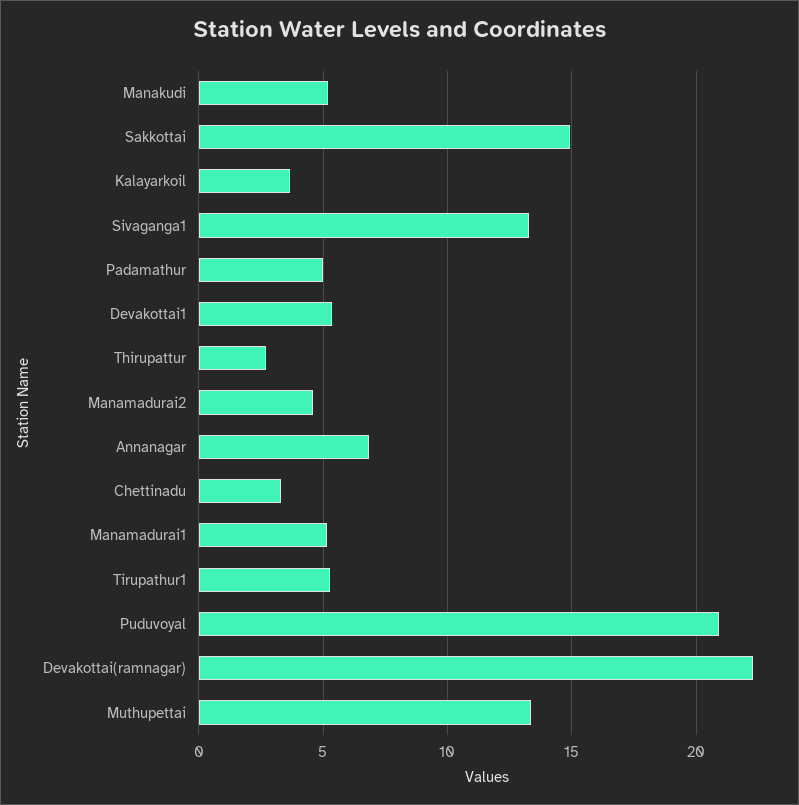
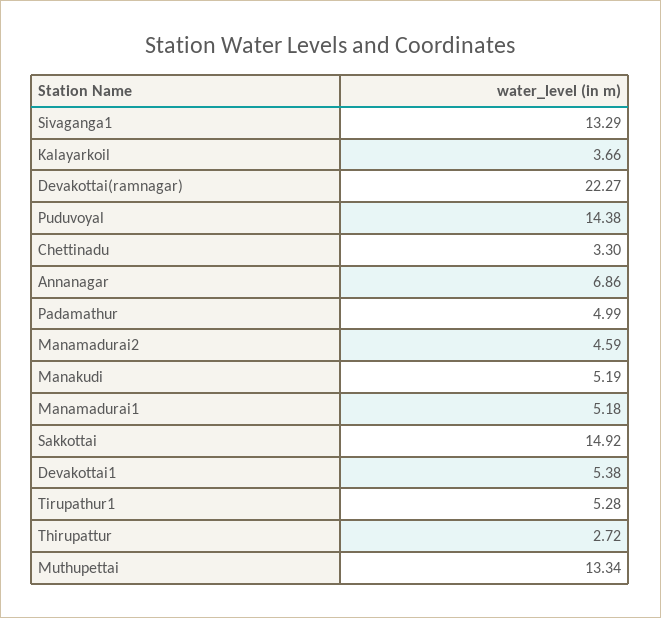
Puduvoyal: 21 -> 14.38

